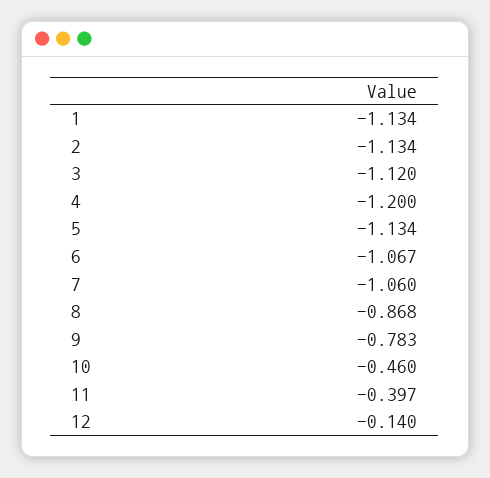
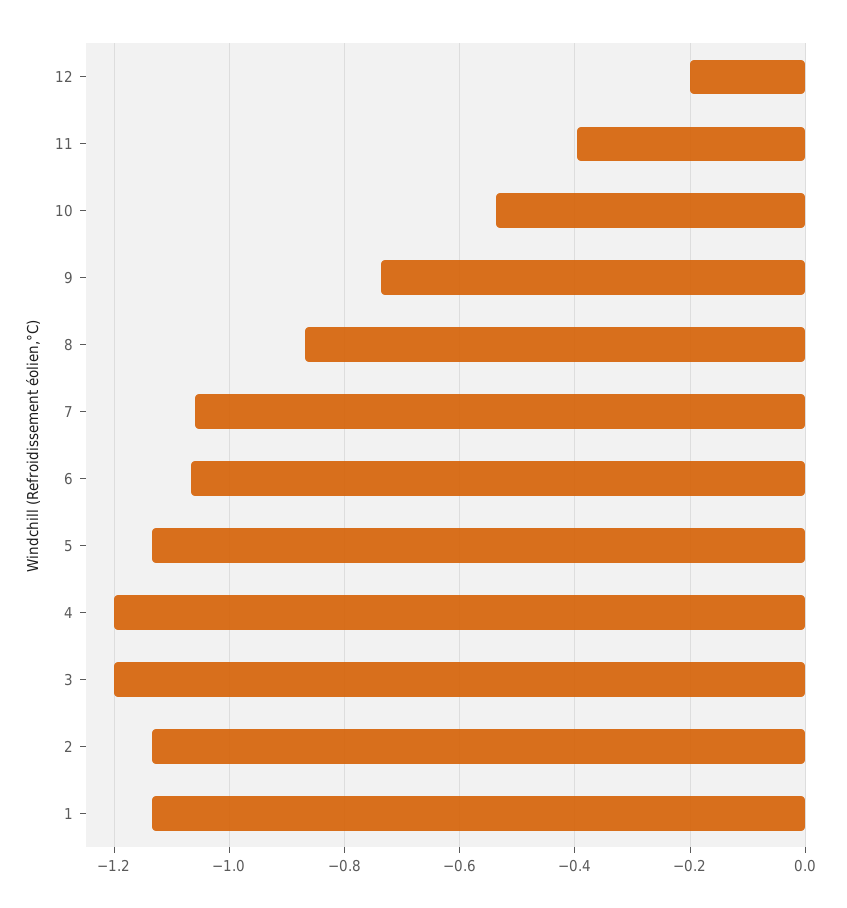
3: -1.12 -> -1.2
9: -0.783 -> -0.74
10: -0.46 -> -0.54
12: -0.14 -> -0.2

